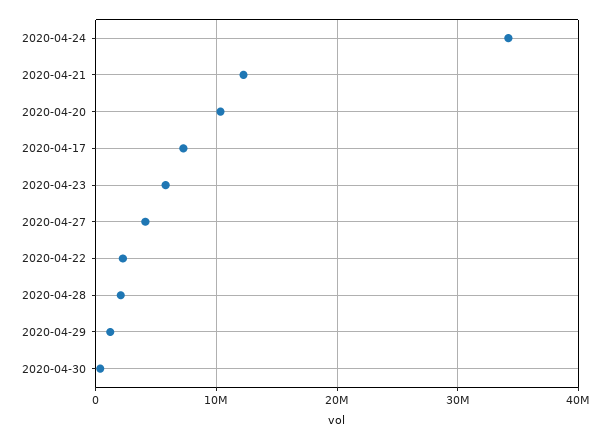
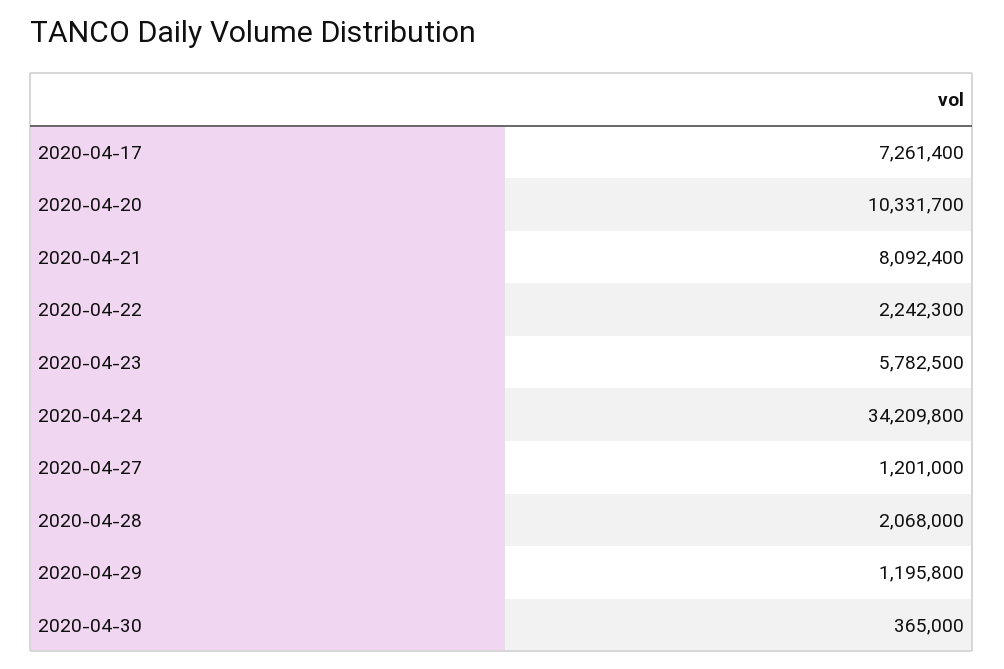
2020-04-21: 12000000 -> 8092400
2020-04-27: 4000000 -> 1201000

